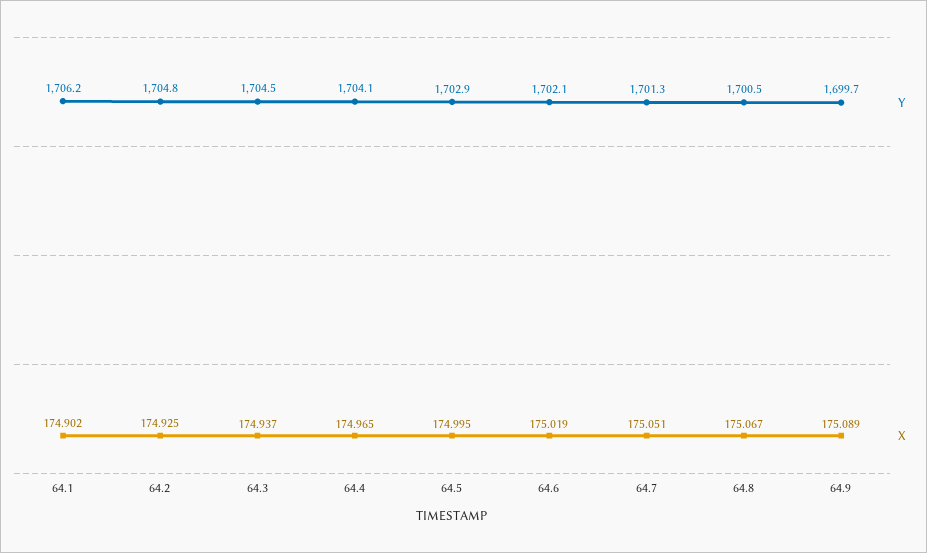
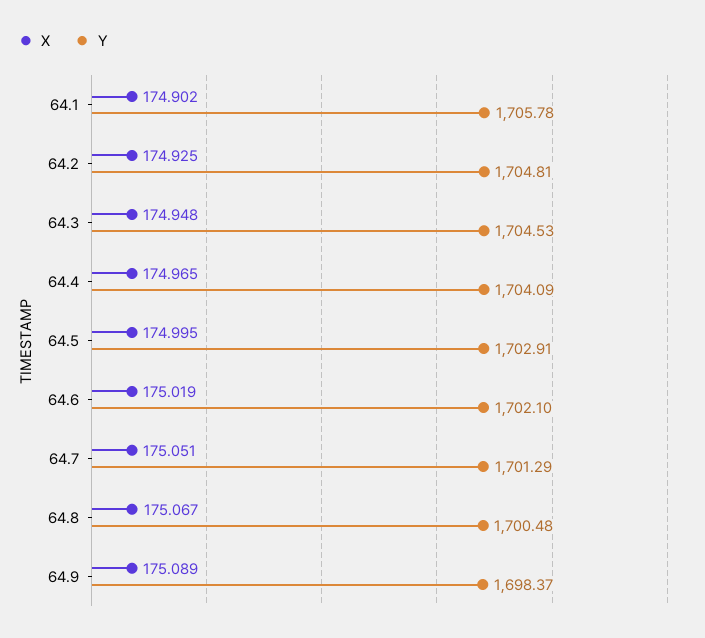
Y, 64.1: 1706.2 -> 1705.78
X, 64.3: 174.937 -> 174.948
Y, 64.9: 1699.7 -> 1698.37

